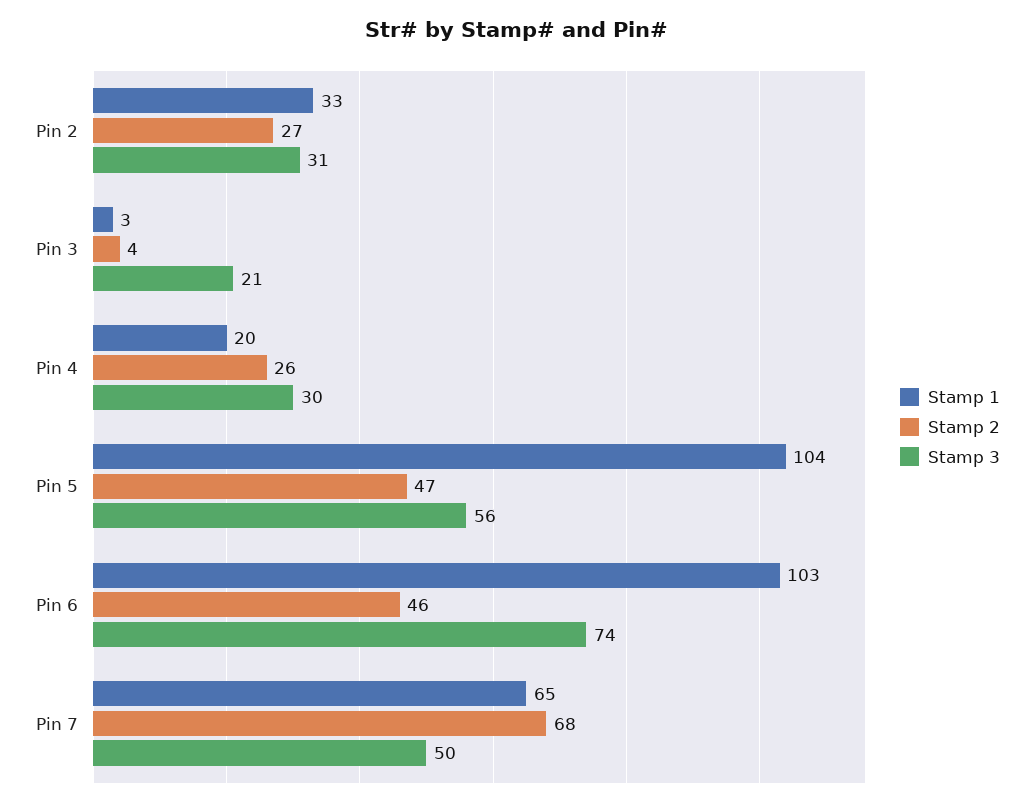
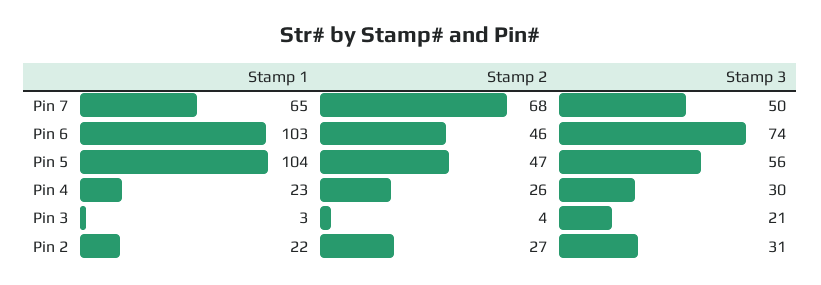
Stamp 1, Pin 2: 33 -> 22
Stamp 1, Pin 4: 20 -> 23

